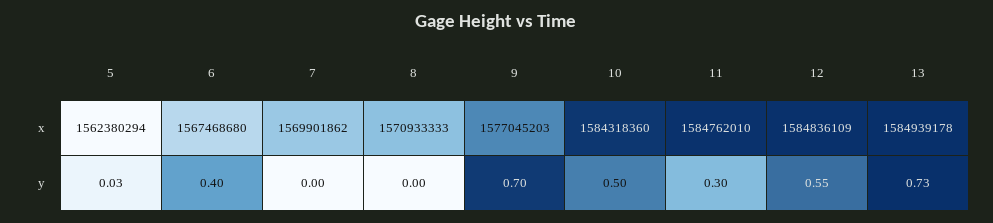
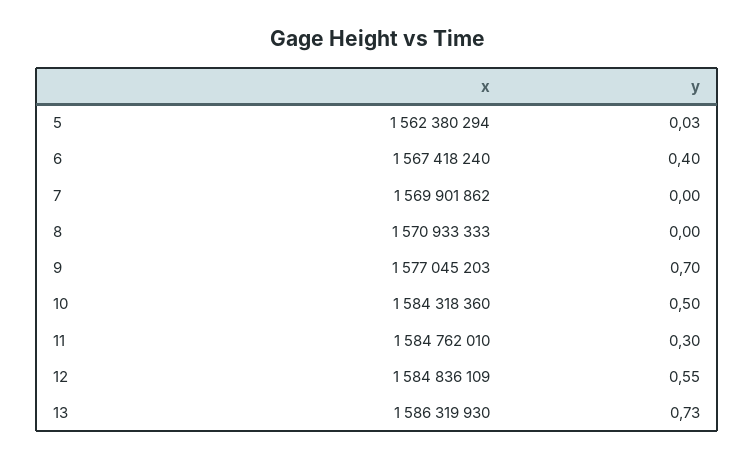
6, x: 1567468680 -> 1567418240
13, x: 1584939178 -> 1586319930

